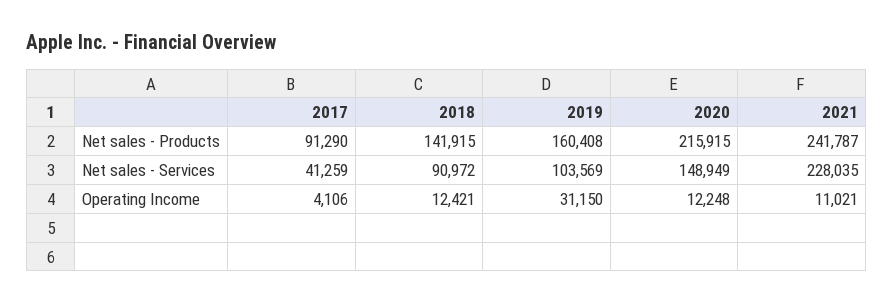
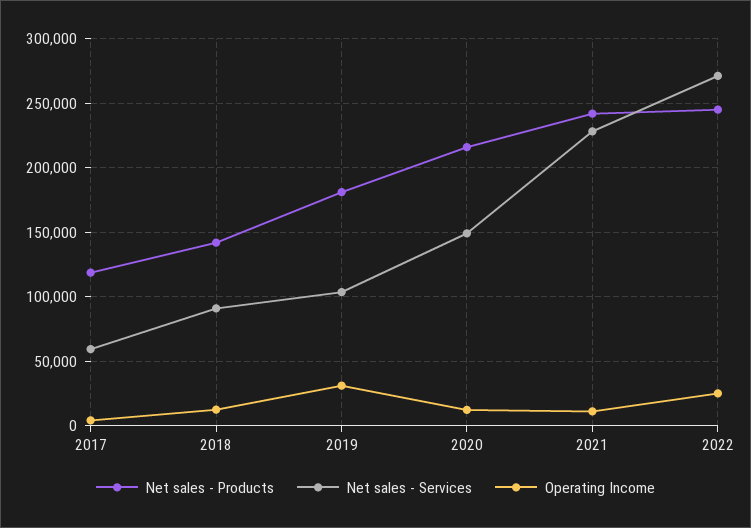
Net sales - Products, 2017: 91290 -> 120000
Net sales - Products, 2019: 160408 -> 180000
Net sales - Services, 2017: 41259 -> 60000
Net sales - Products, 2022: none -> 245000
Net sales - Services, 2022: none -> 270000
Operating Income, 2022: none -> 25000

